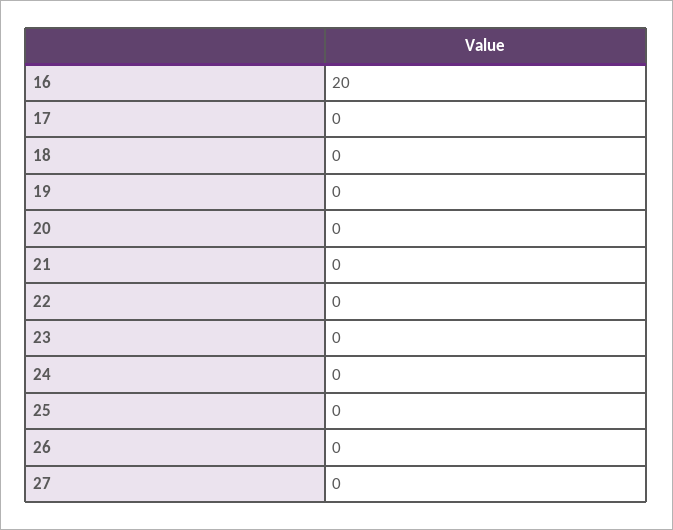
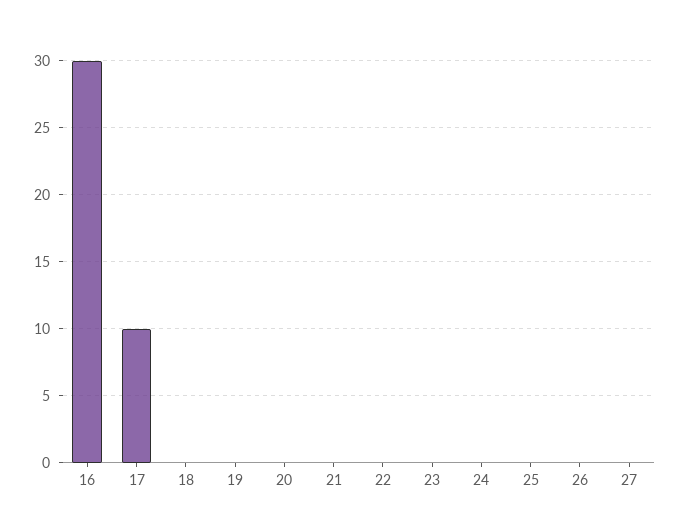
16: 20 -> 30
17: 0 -> 10

